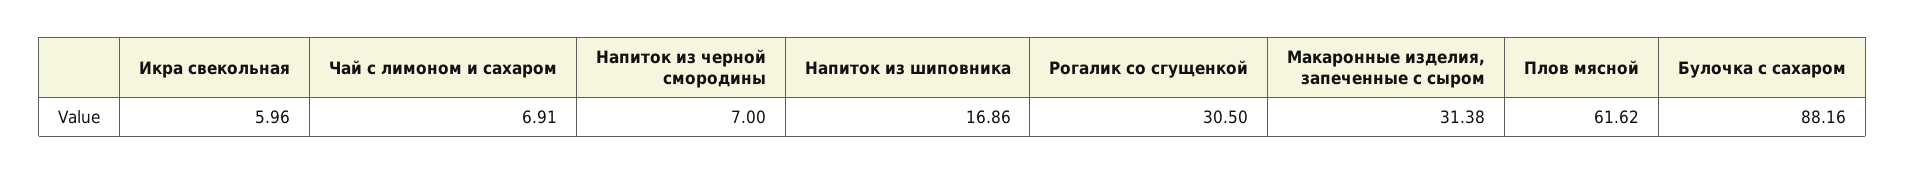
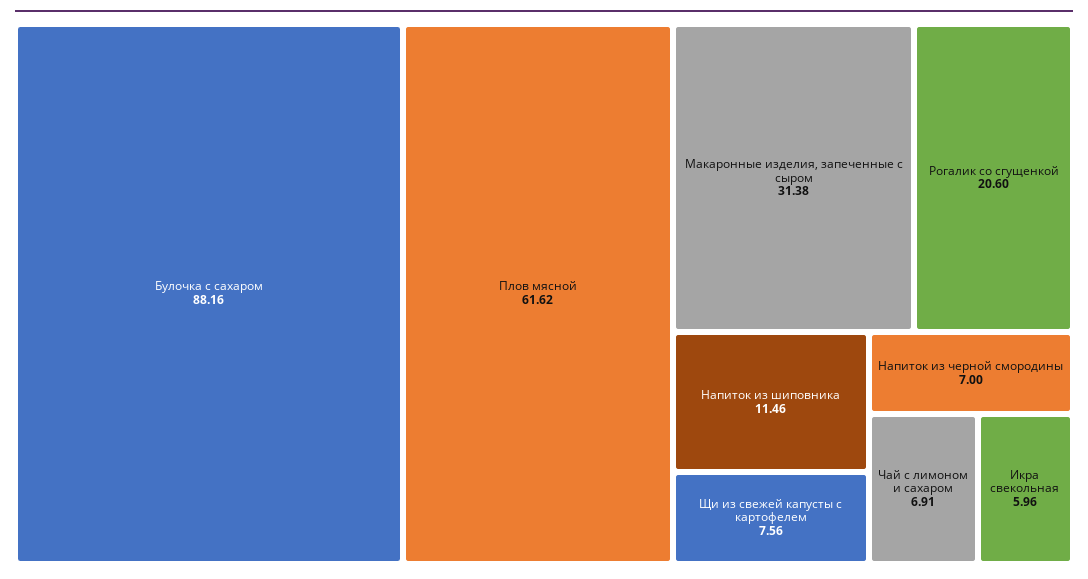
Напиток из шиповника: 16.86 -> 11.46
Рогалик со сгущенкой: 30.5 -> 20.6
Щи из свежей капусты с картофелем: none -> 7.56

